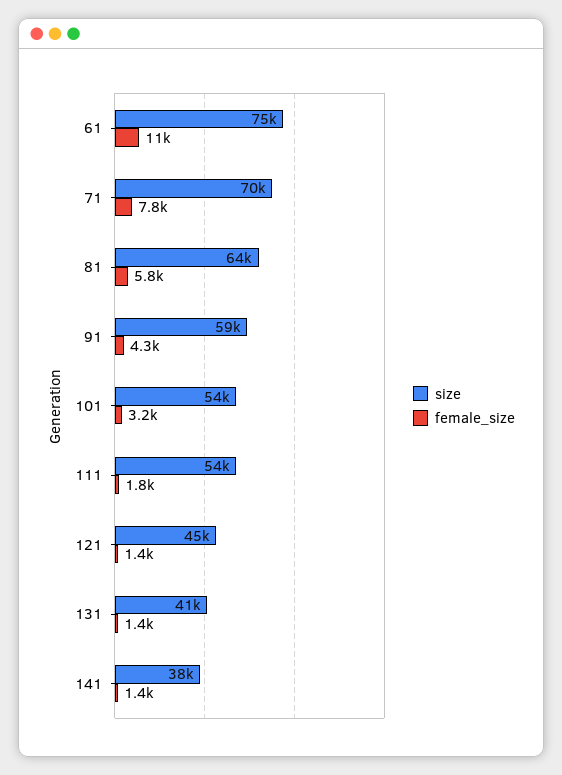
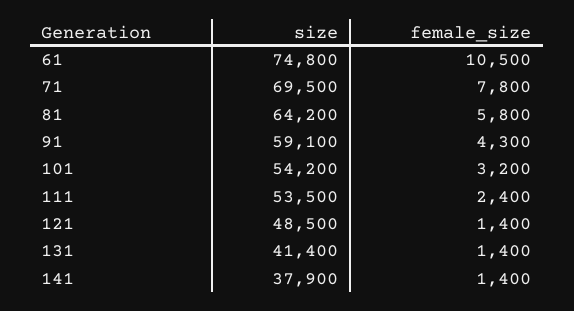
female_size, 111: 1800 -> 2400
size, 121: 45000 -> 48500

